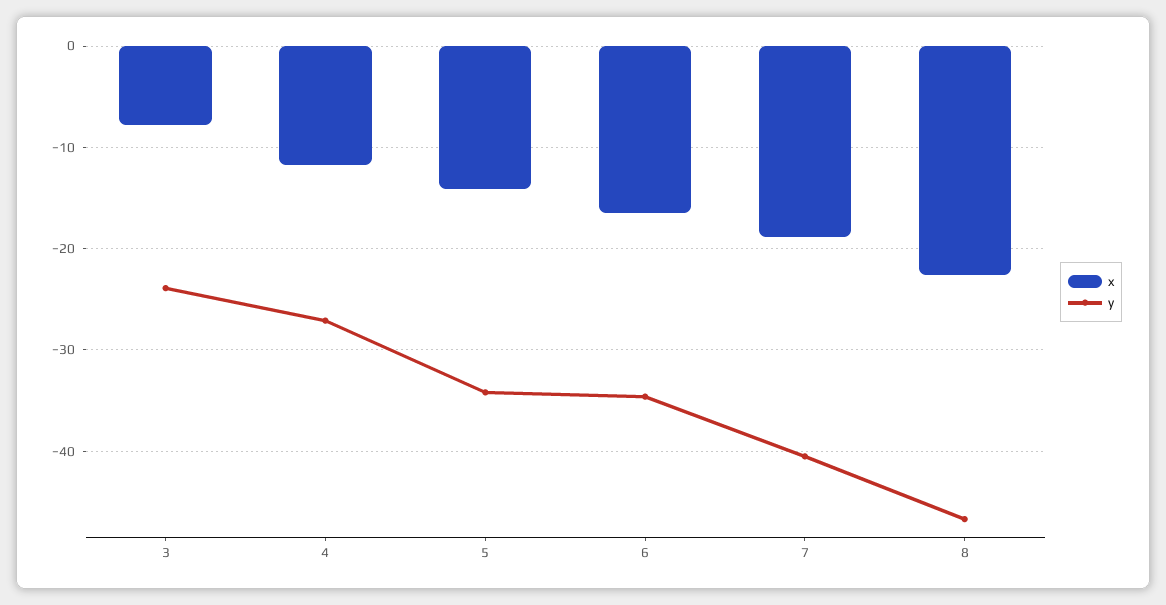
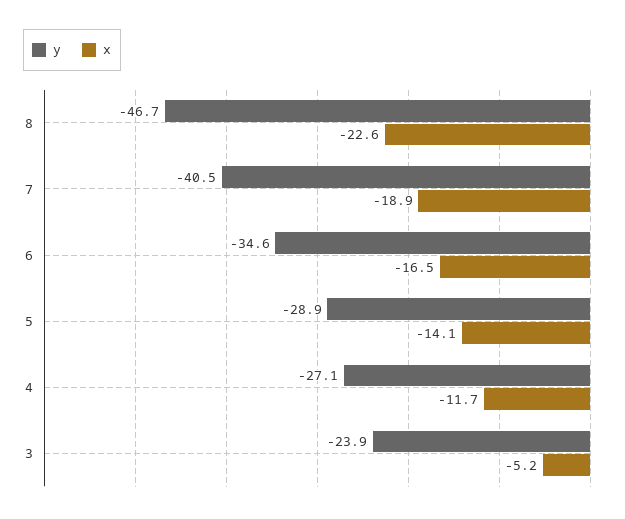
x, 3: -8 -> -5.2
y, 5: -34 -> -28.9

